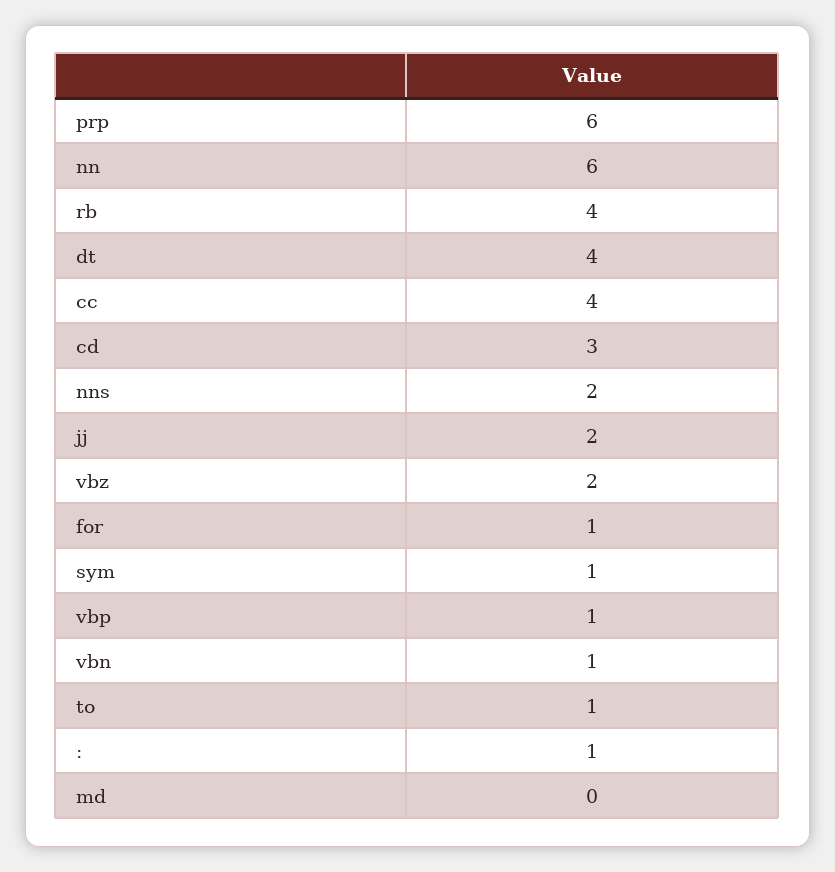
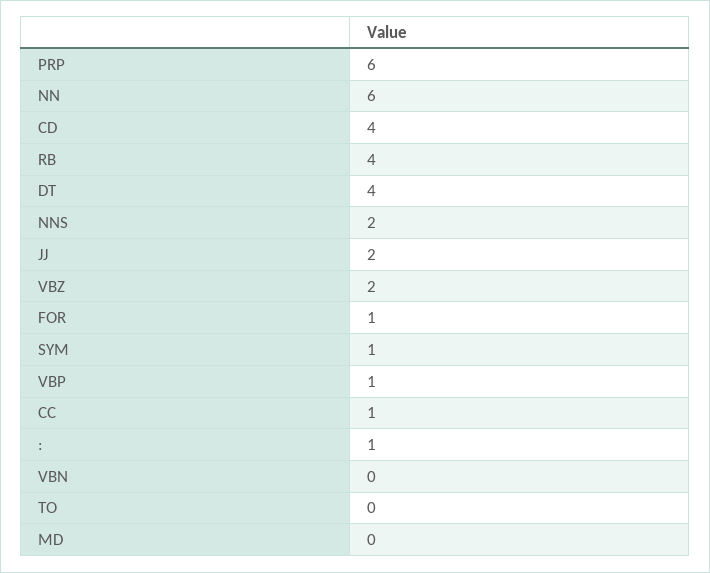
cc: 4 -> 1
cd: 3 -> 4
vbn: 1 -> 0
to: 1 -> 0

